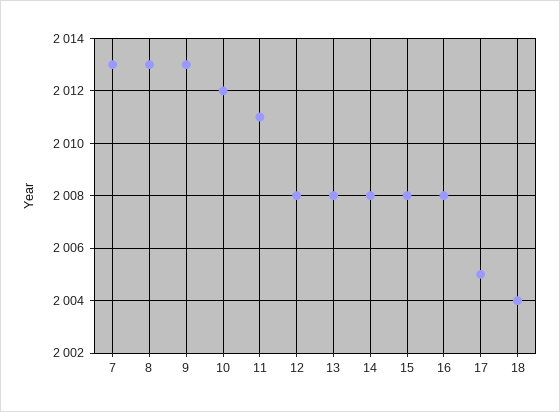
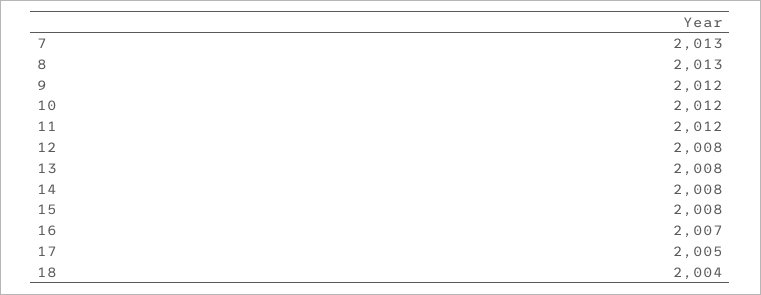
9: 2013 -> 2012
11: 2011 -> 2012
16: 2008 -> 2007

